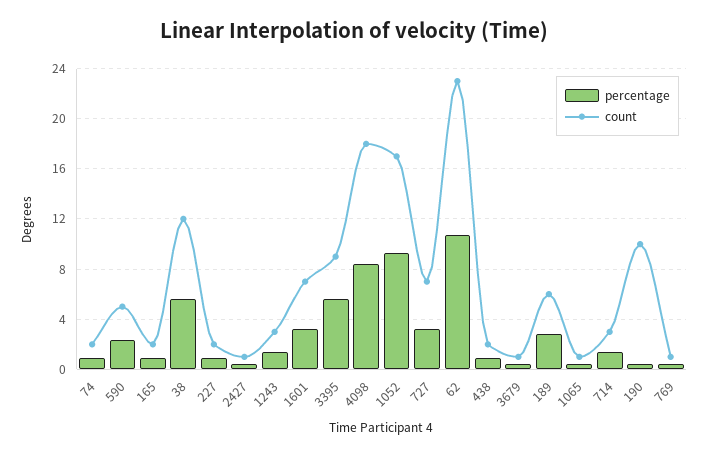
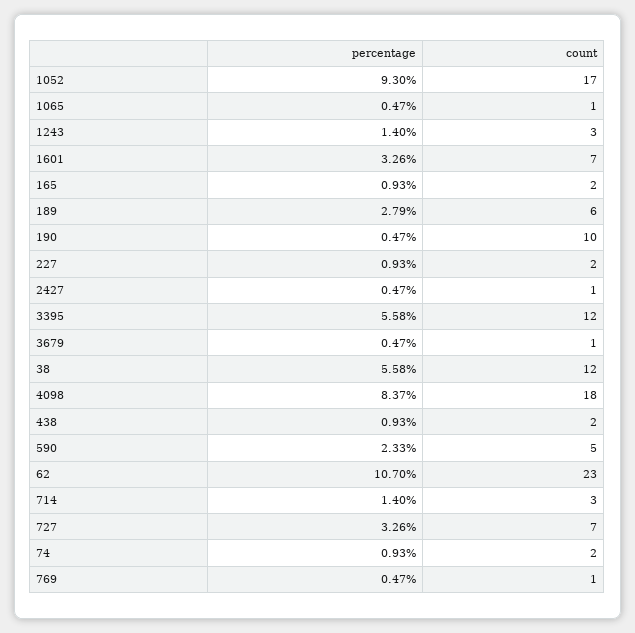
count, 3395: 9 -> 12

